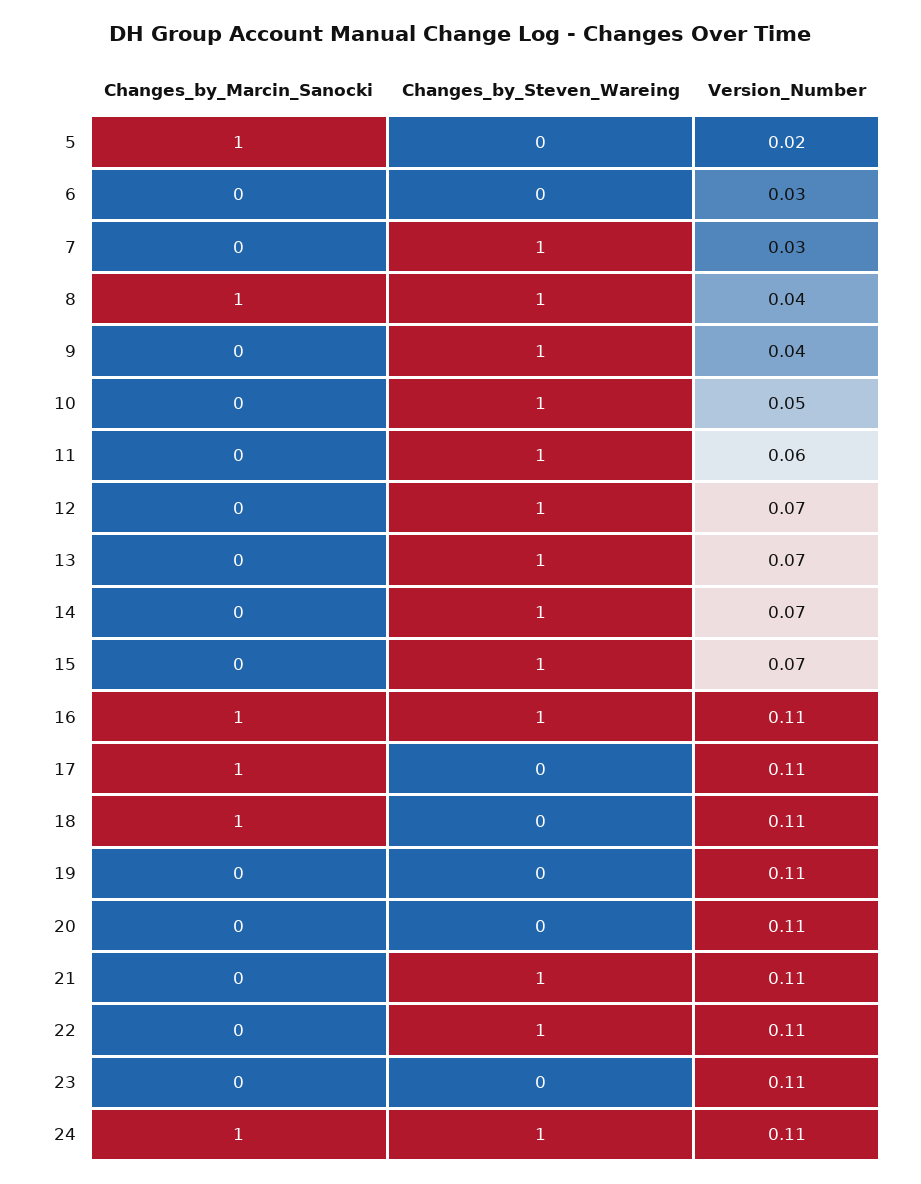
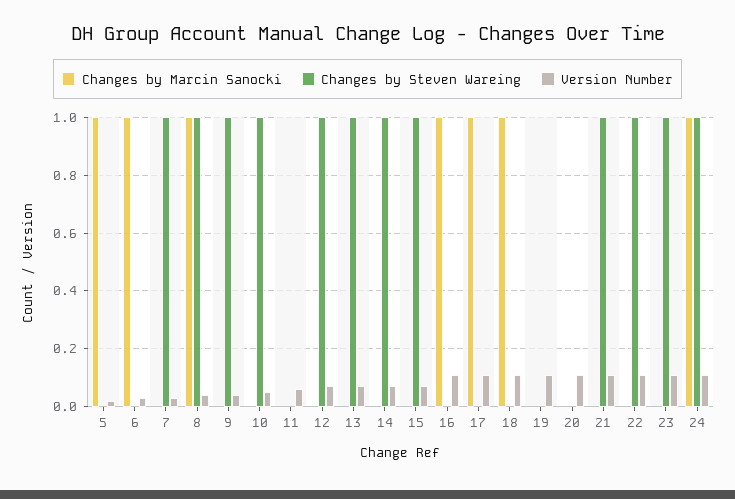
Changes_by_Marcin_Sanocki, 6: 0 -> 1
Changes_by_Steven_Wareing, 11: 1 -> 0
Changes_by_Steven_Wareing, 16: 1 -> 0
Changes_by_Steven_Wareing, 23: 0 -> 1

